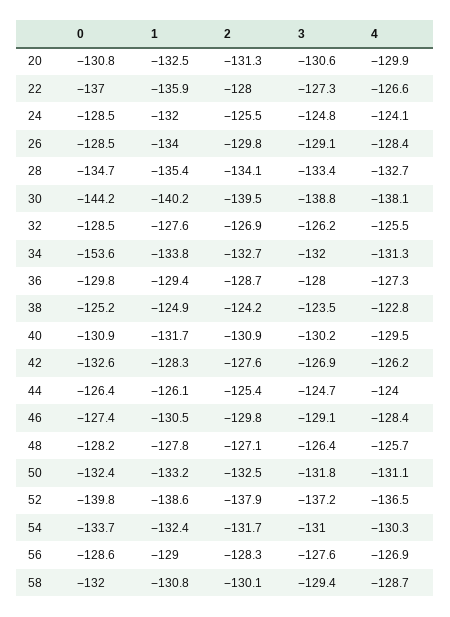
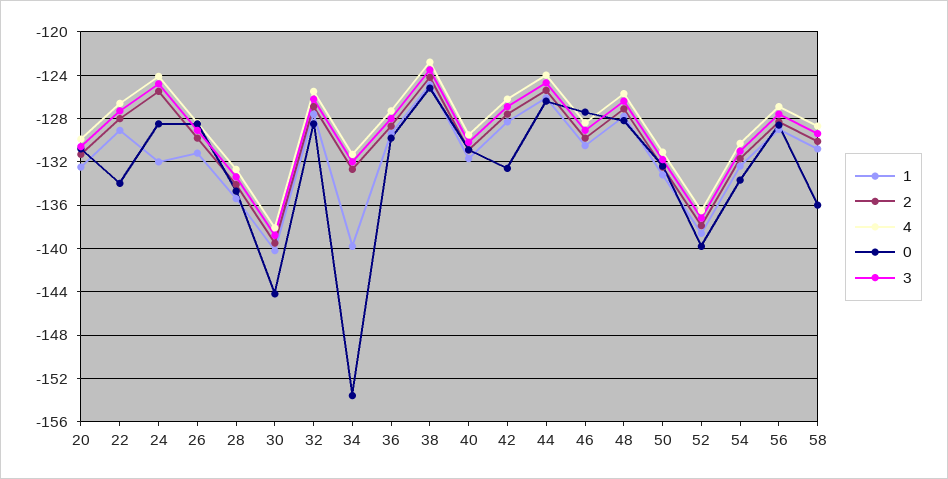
0, 22: -137 -> -134
1, 22: -135.9 -> -129
1, 26: -134 -> -131
1, 34: -133.8 -> -140
0, 58: -132 -> -136

